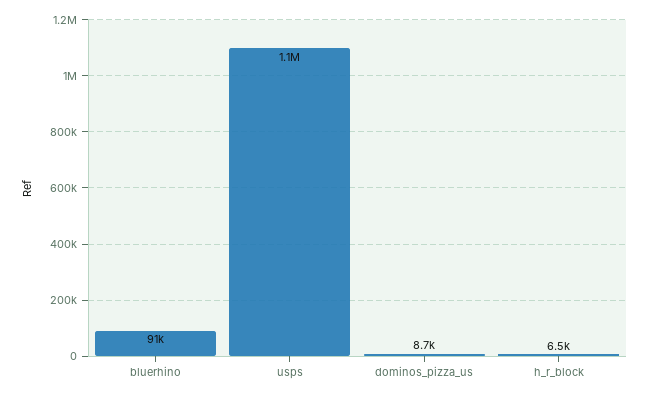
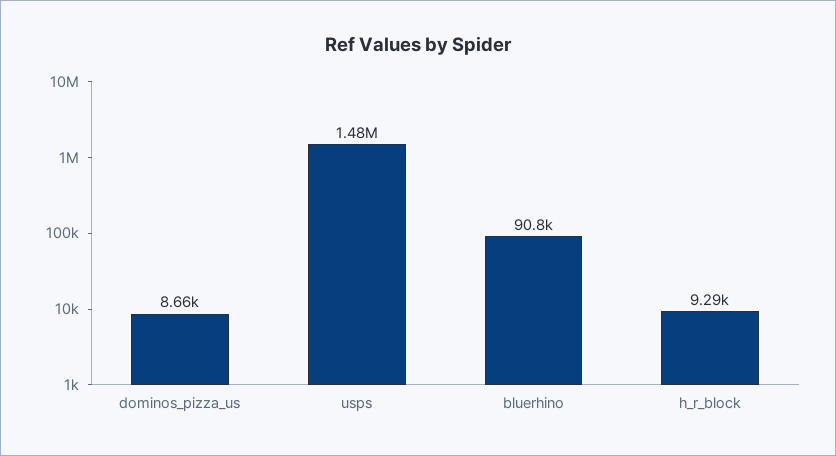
usps: 1100000 -> 1480000
h_r_block: 6500 -> 9290

